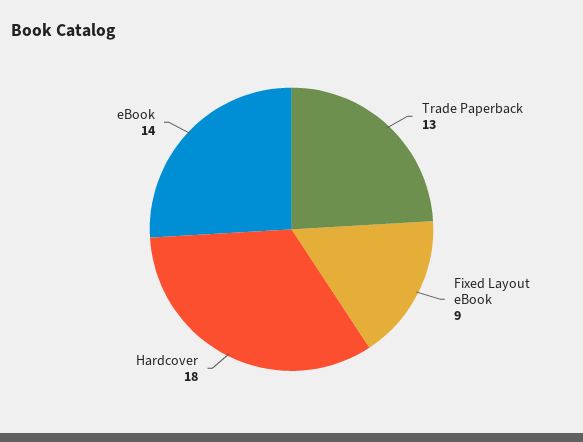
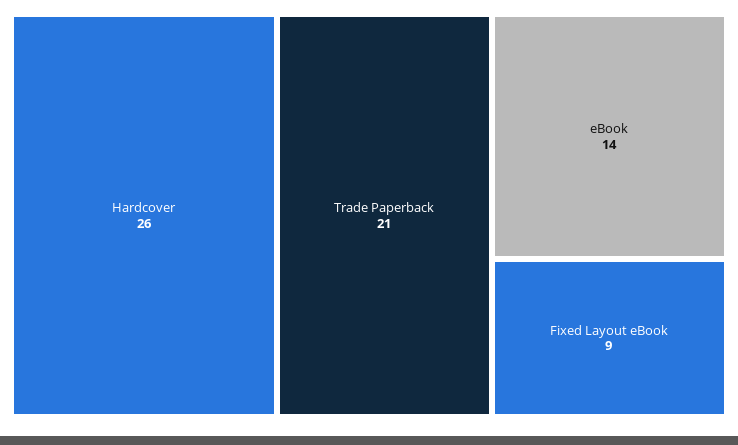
Trade Paperback: 13 -> 21
Hardcover: 18 -> 26

